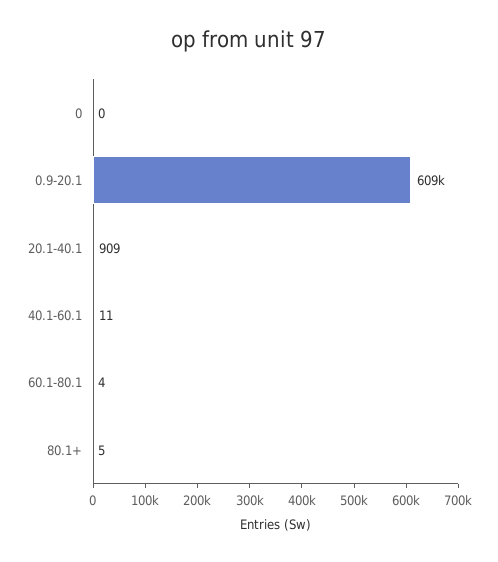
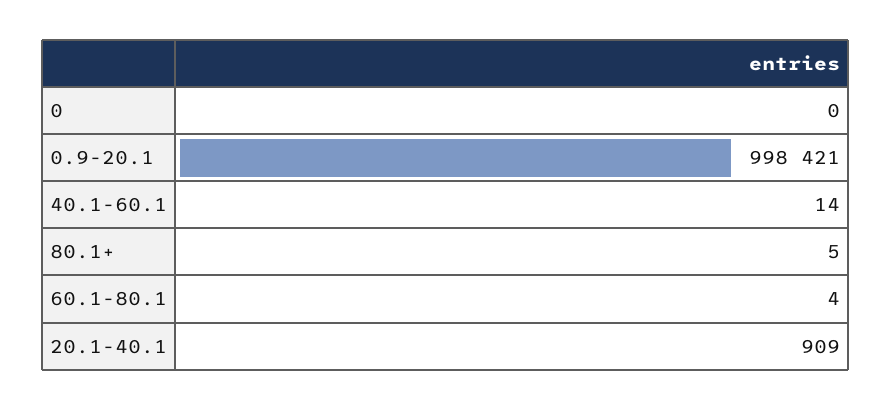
0.9-20.1: 609000 -> 998421
40.1-60.1: 11 -> 14

